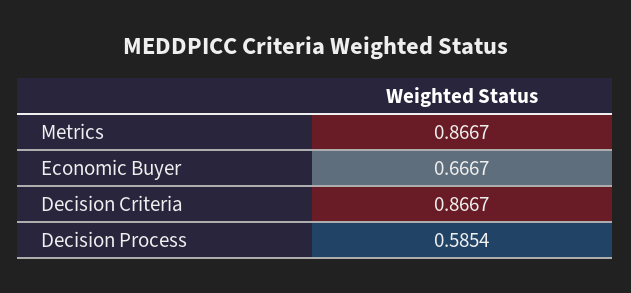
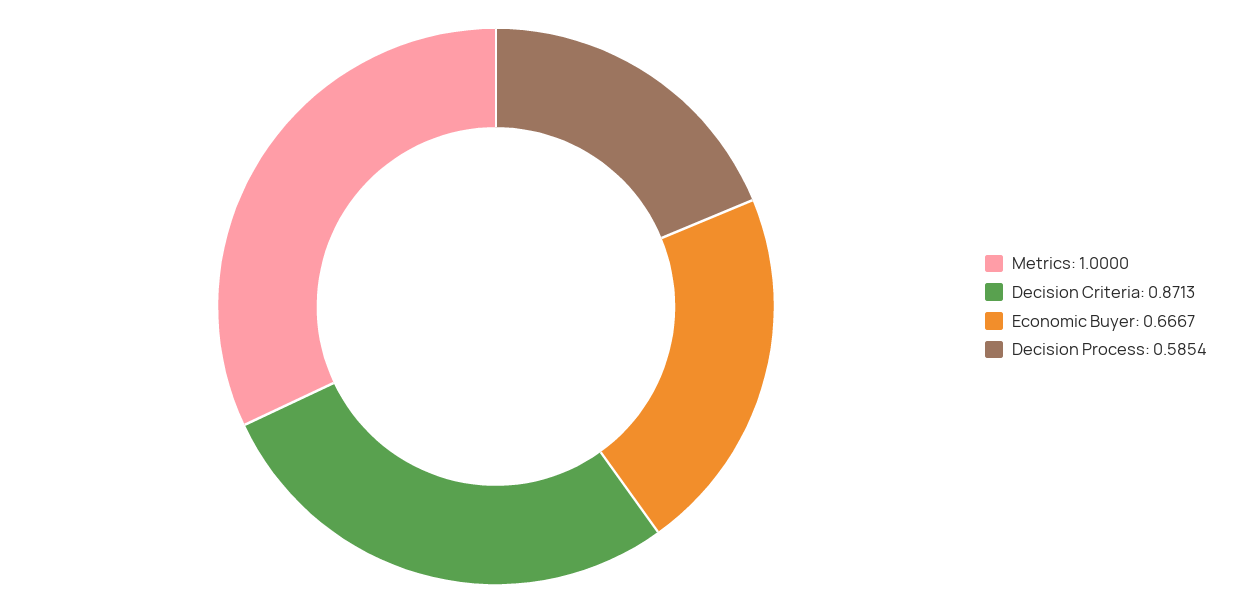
Metrics: 0.8667 -> 1
Decision Criteria: 0.8667 -> 0.8713

